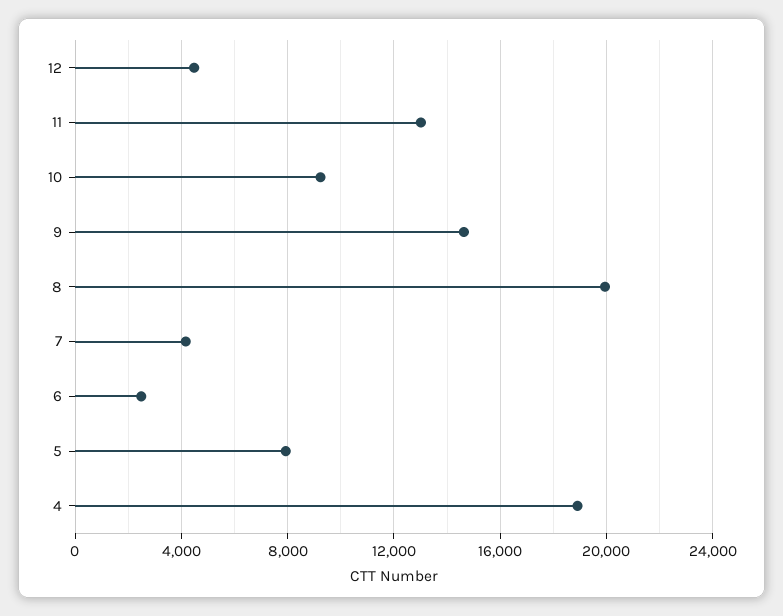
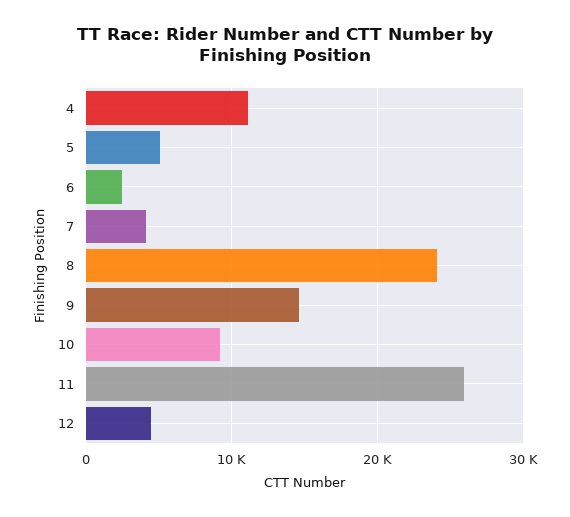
11: 13000 -> 26000
8: 20000 -> 24000
5: 8000 -> 5000
4: 19000 -> 11000

